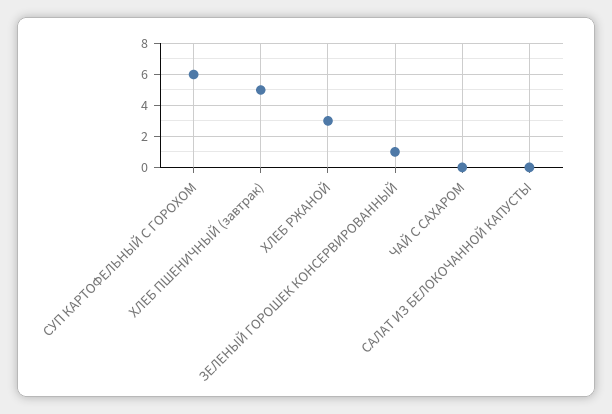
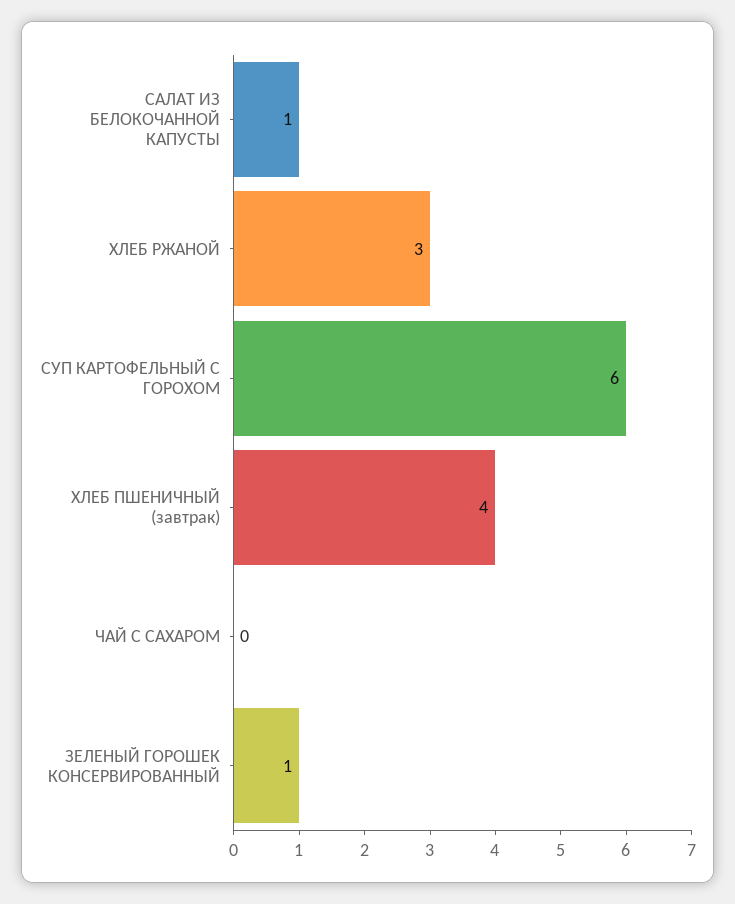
ХЛЕБ ПШЕНИЧНЫЙ (завтрак): 5 -> 4
САЛАТ ИЗ БЕЛОКОЧАННОЙ КАПУСТЫ: 0 -> 1

